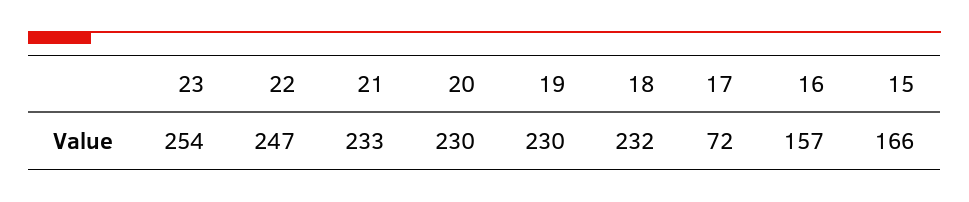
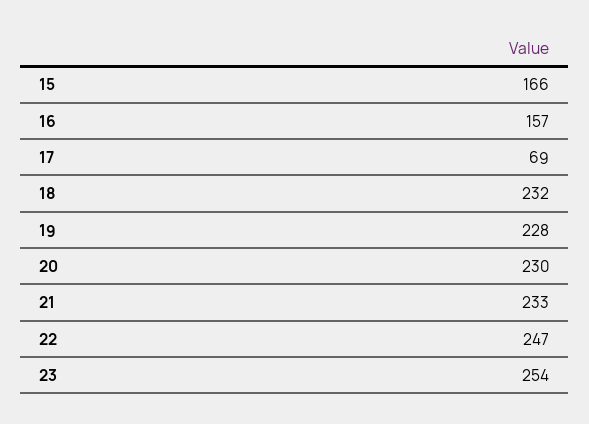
19: 230 -> 228
17: 72 -> 69

